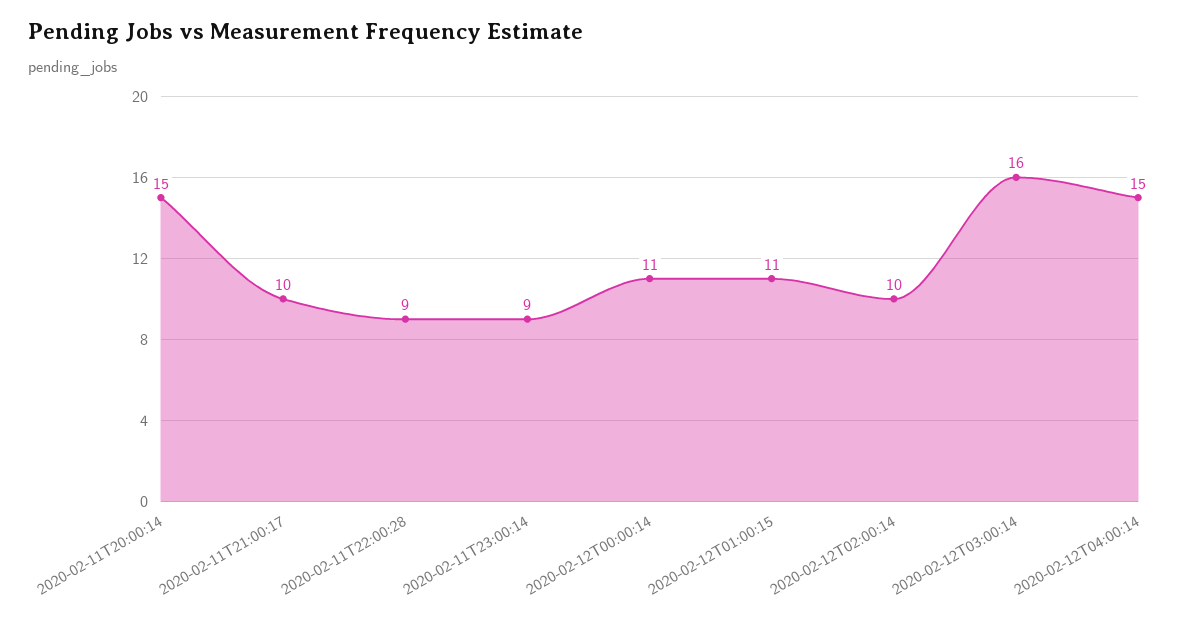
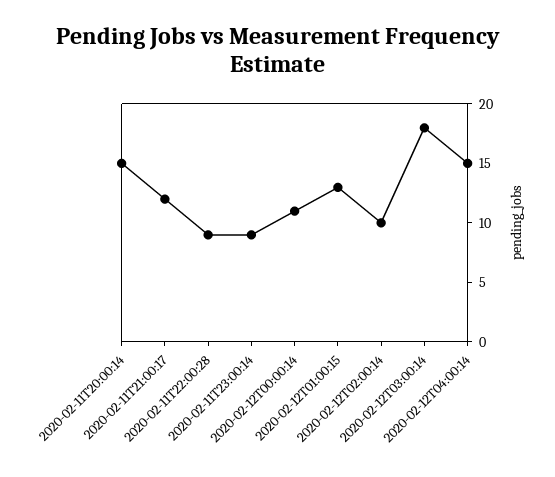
2020-02-11T21:00:17: 10 -> 12
2020-02-12T01:00:15: 11 -> 13
2020-02-12T03:00:14: 16 -> 18

